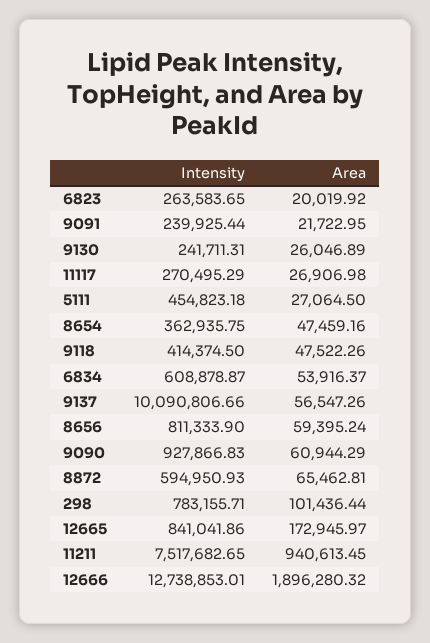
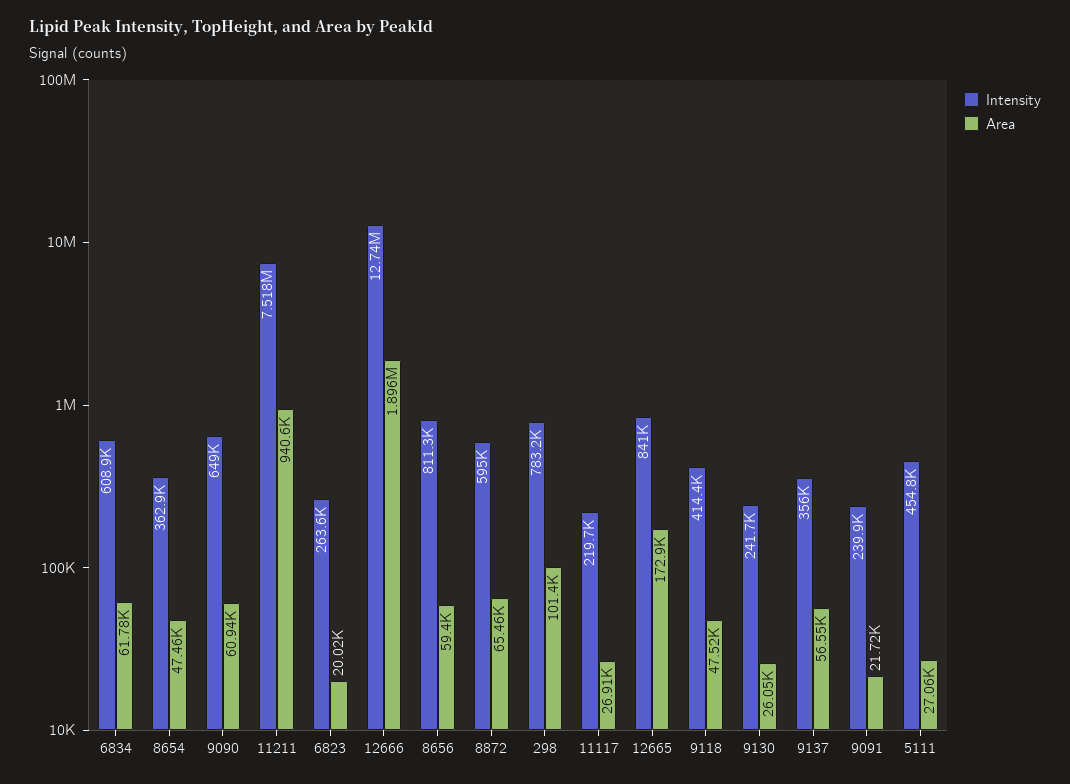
Intensity, 11117: 270495.29 -> 219700
Area, 6834: 53916.37 -> 61780
Intensity, 9137: 10090806.66 -> 356000
Intensity, 9090: 927866.83 -> 649000

